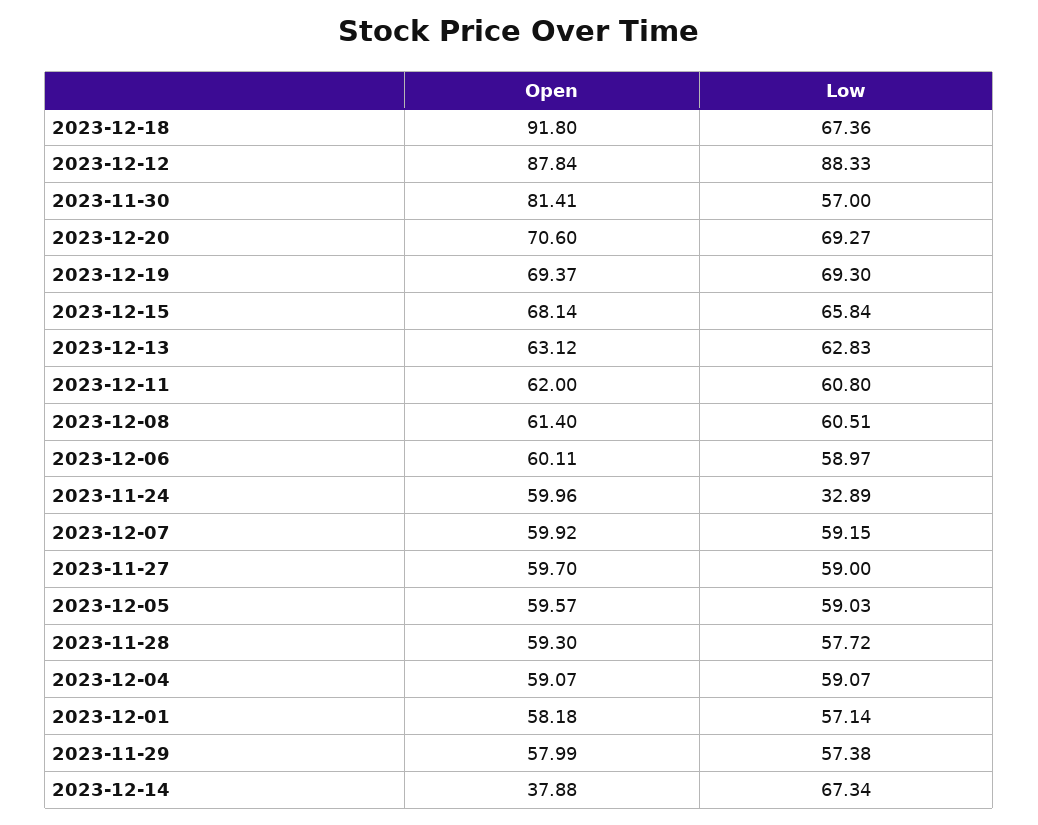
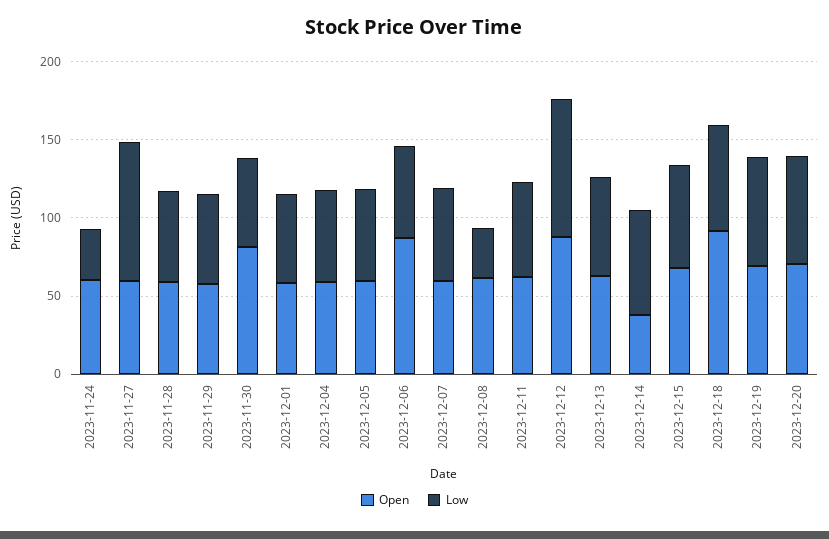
Low, 2023-12-08: 60.51 -> 30
Open, 2023-12-06: 60.11 -> 90
Low, 2023-11-27: 59 -> 90

